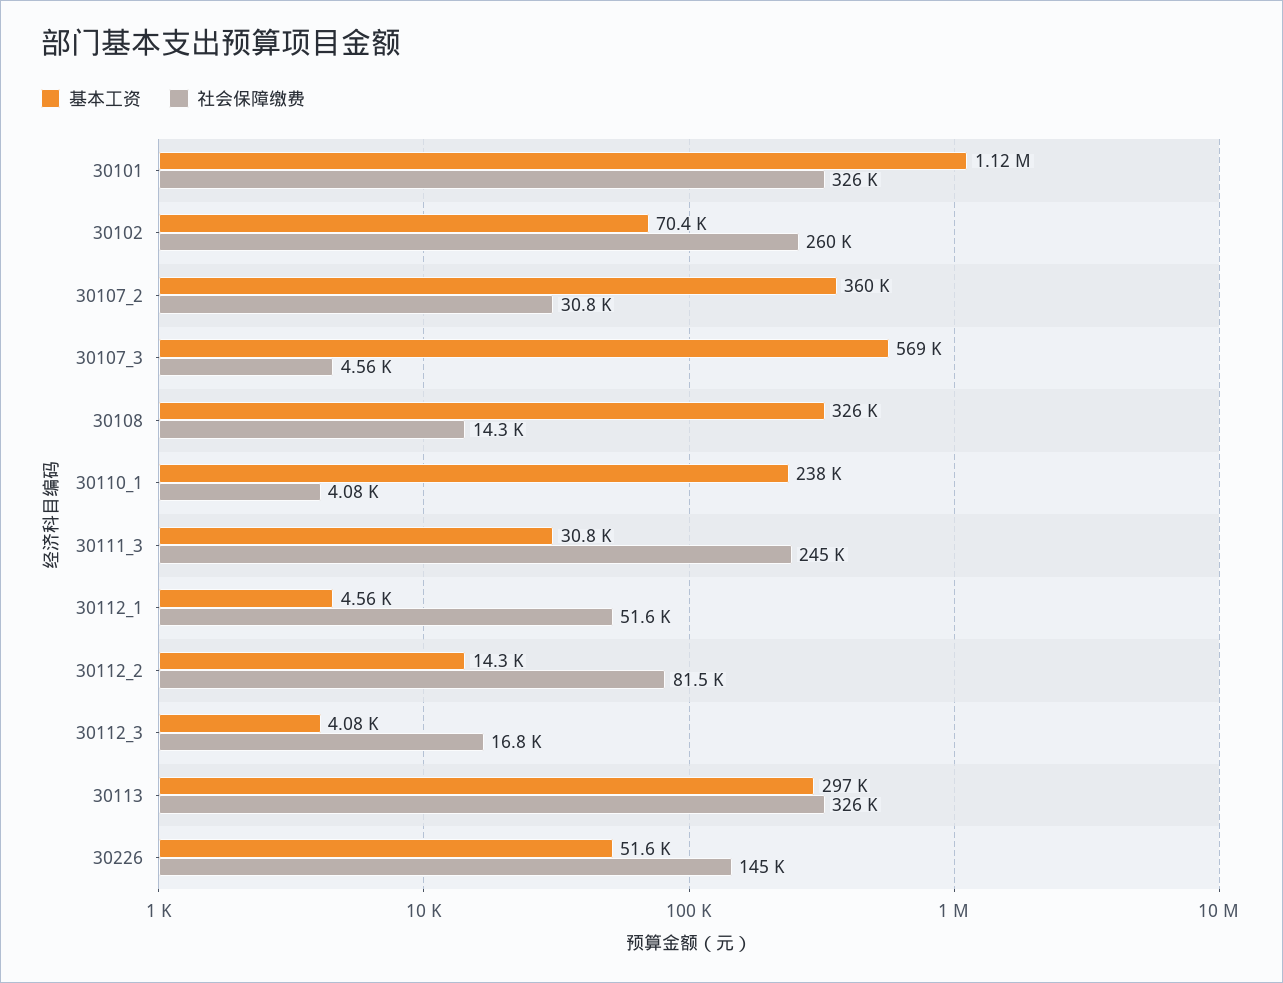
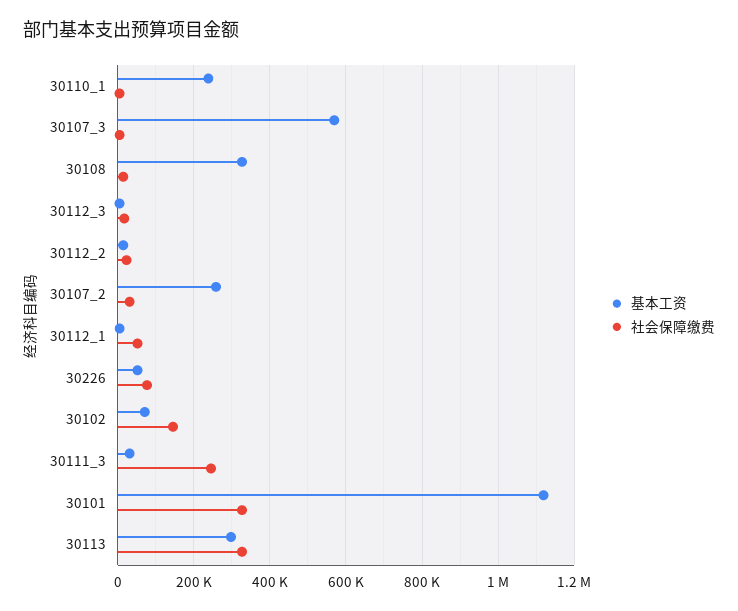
社会保障缴费, 30102: 260000 -> 140000
基本工资, 30107_2: 360000 -> 260000
社会保障缴费, 30112_2: 81500 -> 20000
社会保障缴费, 30226: 145000 -> 80000

